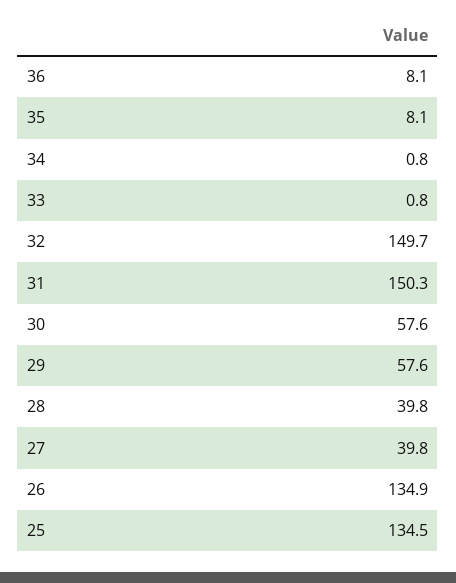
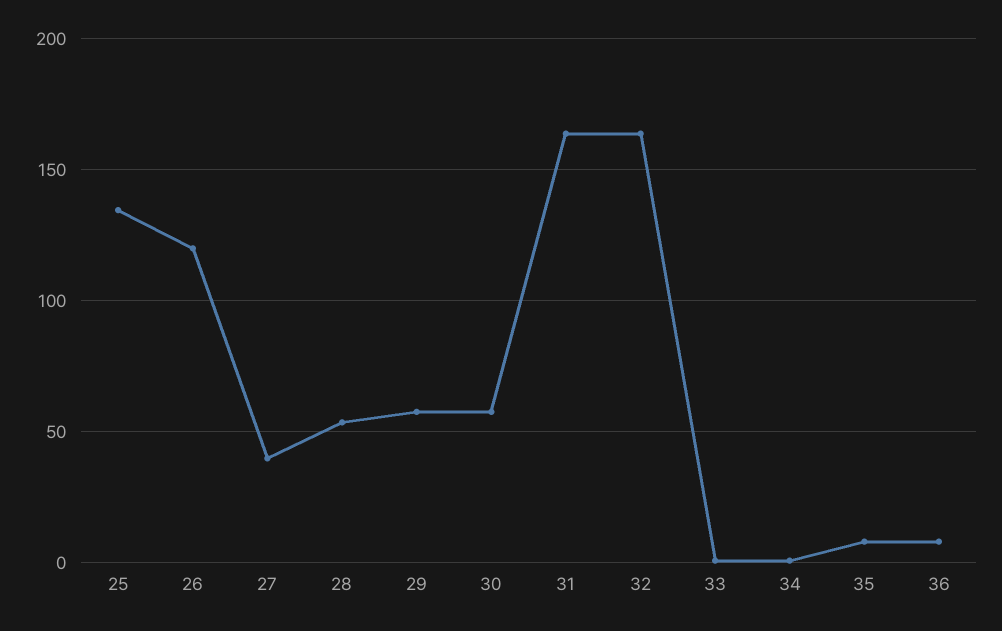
32: 149.7 -> 165
31: 150.3 -> 165
28: 39.8 -> 55
26: 134.9 -> 120

